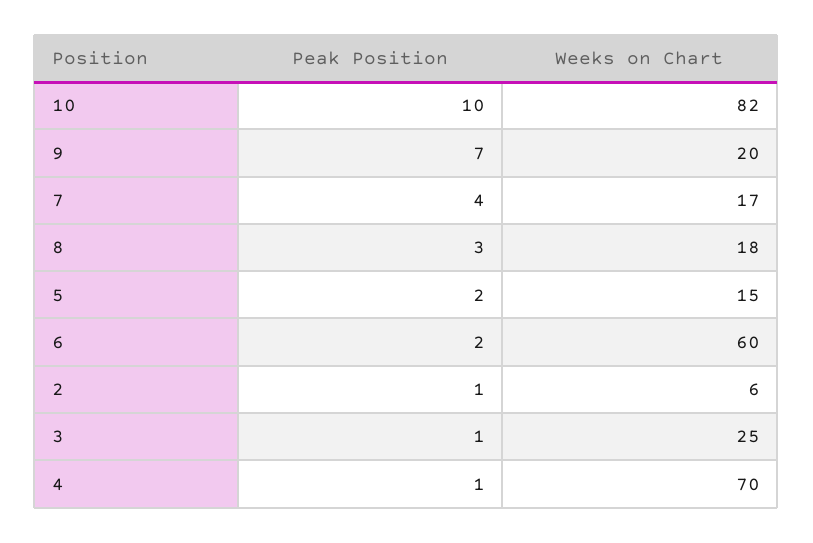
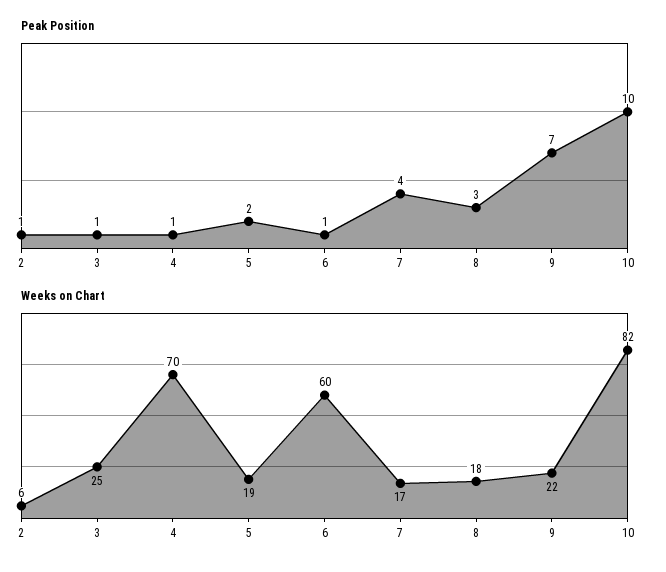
Weeks on Chart, 9: 20 -> 22
Weeks on Chart, 5: 15 -> 19
Peak Position, 6: 2 -> 1

